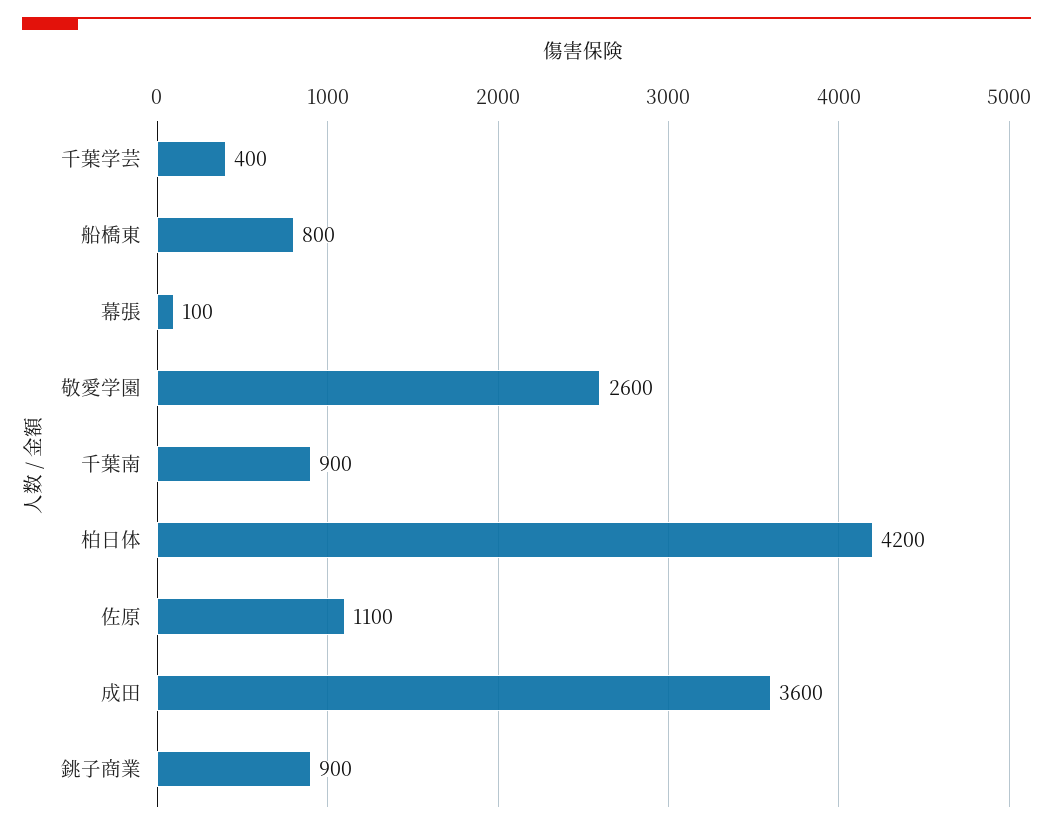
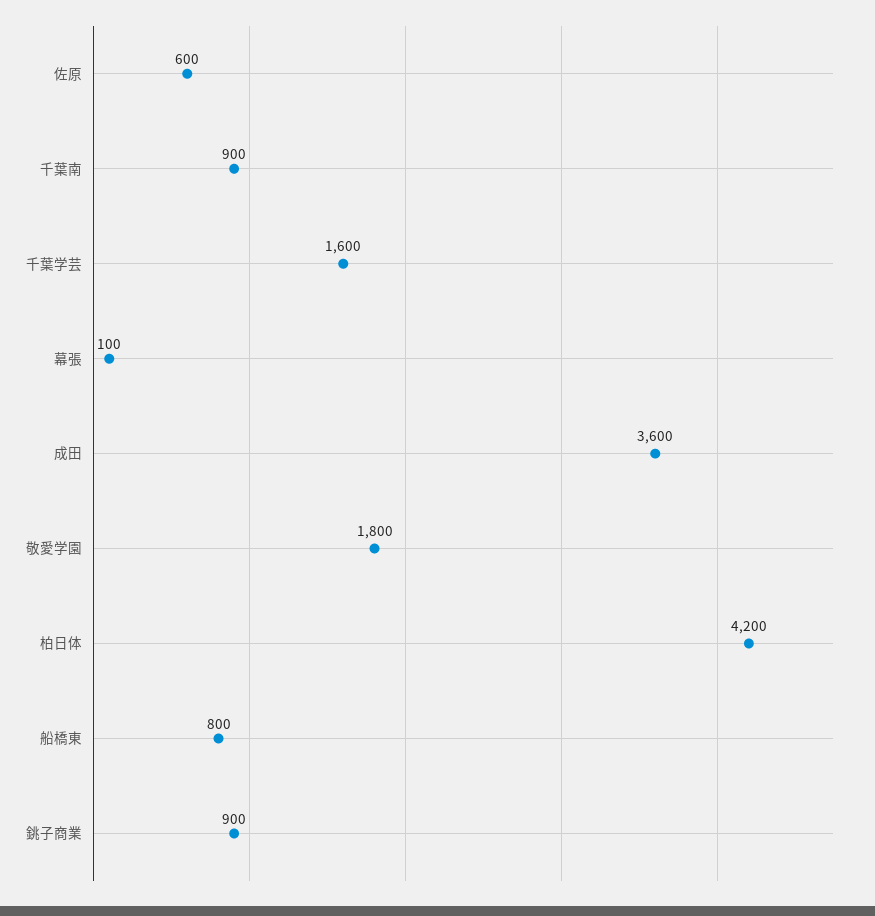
千葉学芸: 400 -> 1600
敬愛学園: 2600 -> 1800
佐原: 1100 -> 600

